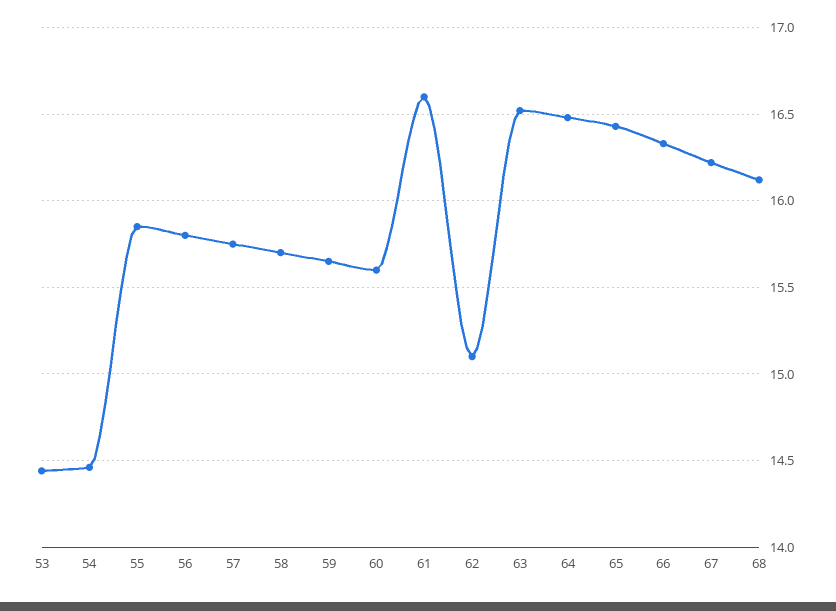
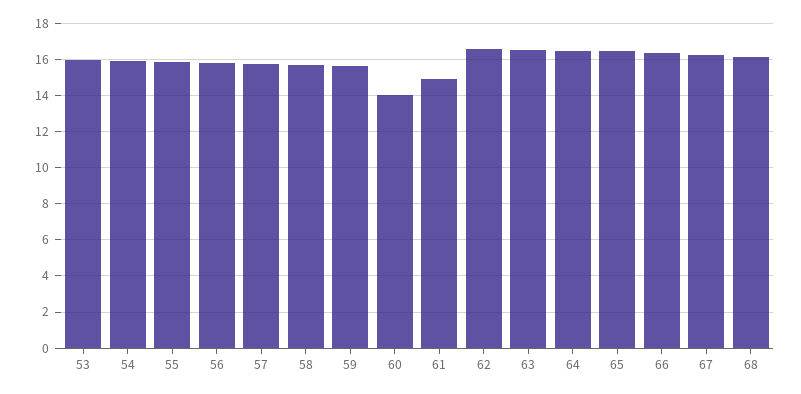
53: 14.45 -> 16
54: 14.45 -> 16
60: 15.6 -> 14
61: 16.6 -> 15
62: 15.1 -> 16.5

